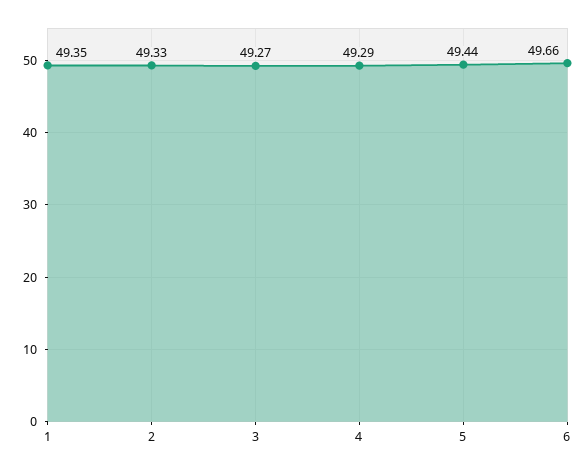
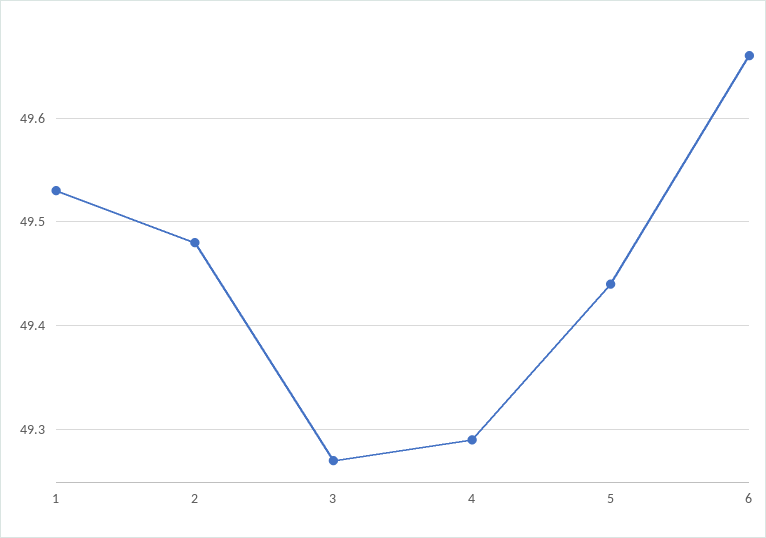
1: 49.35 -> 49.53
2: 49.33 -> 49.48

